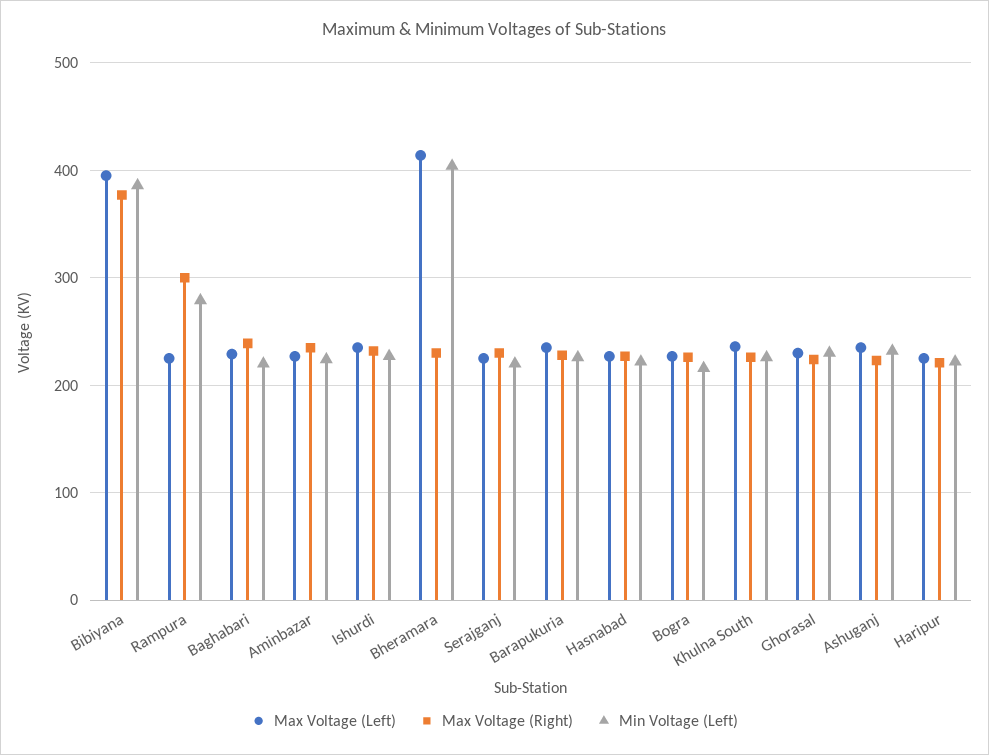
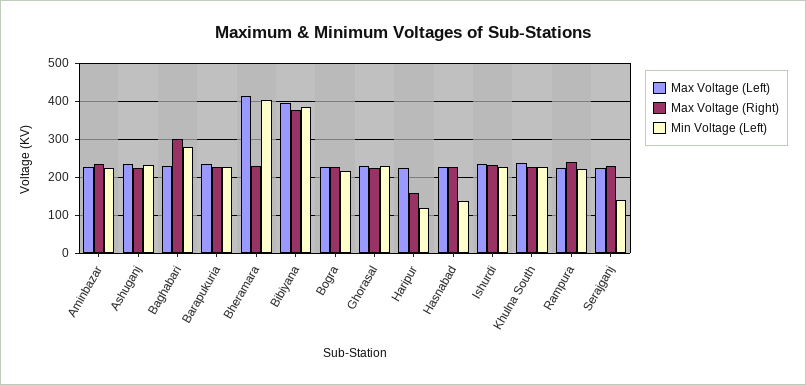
Max Voltage (Right), Rampura: 300 -> 240
Min Voltage (Left), Rampura: 280 -> 220
Max Voltage (Right), Baghabari: 240 -> 300
Min Voltage (Left), Baghabari: 220 -> 280
Min Voltage (Left), Serajganj: 220 -> 140
Min Voltage (Left), Hasnabad: 220 -> 140
Max Voltage (Right), Haripur: 220 -> 160
Min Voltage (Left), Haripur: 220 -> 120

